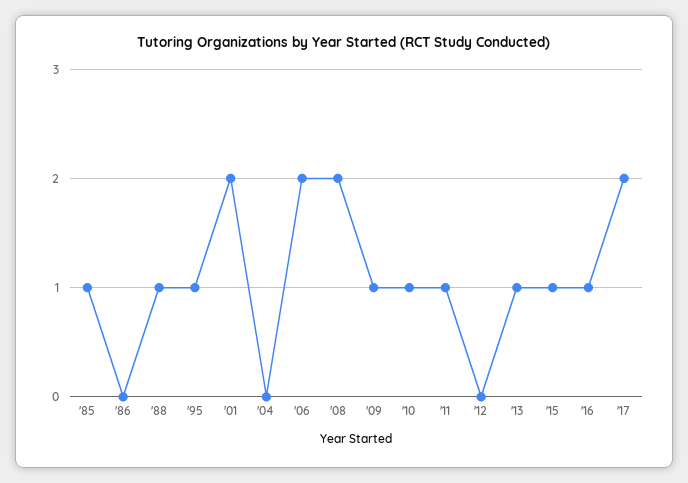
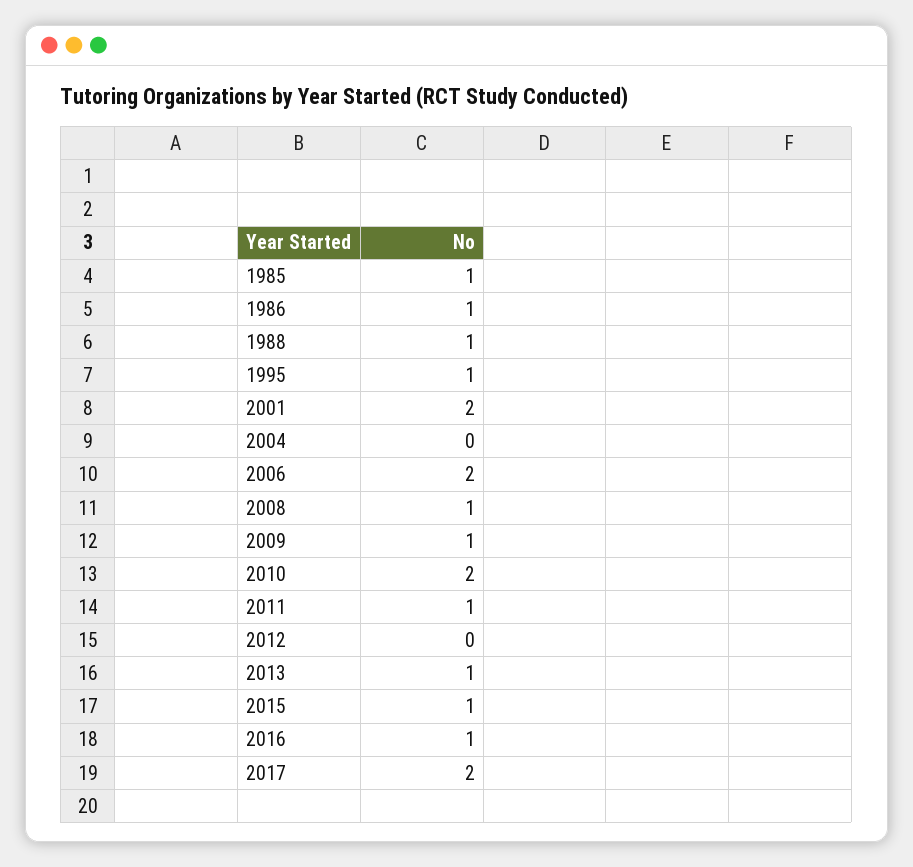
'86: 0 -> 1
'08: 2 -> 1
'10: 1 -> 2

